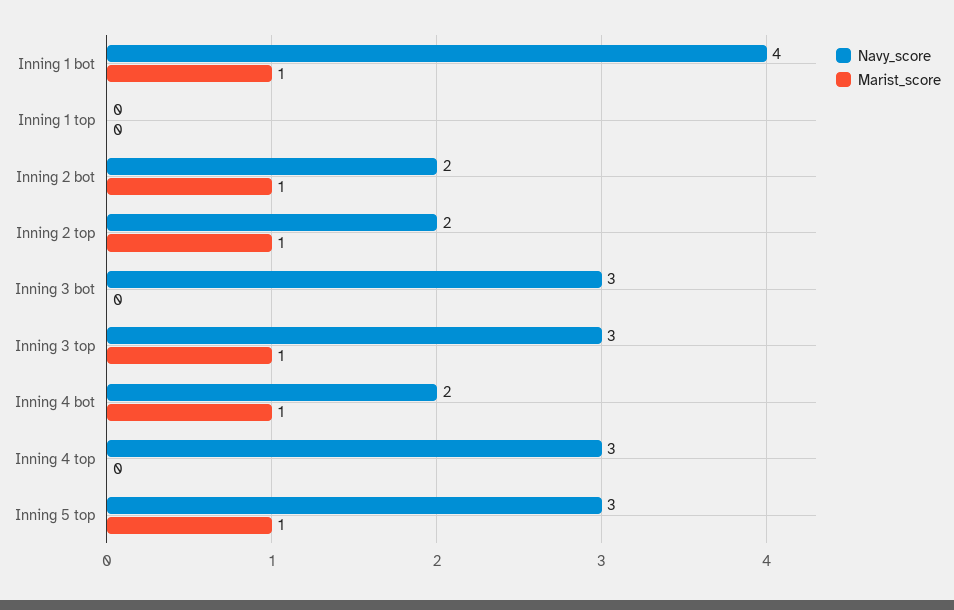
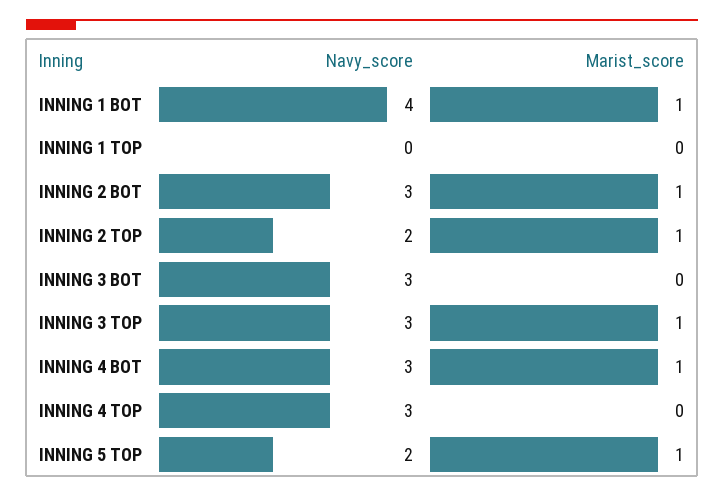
Navy_score, Inning 2 bot: 2 -> 3
Navy_score, Inning 4 bot: 2 -> 3
Navy_score, Inning 5 top: 3 -> 2

